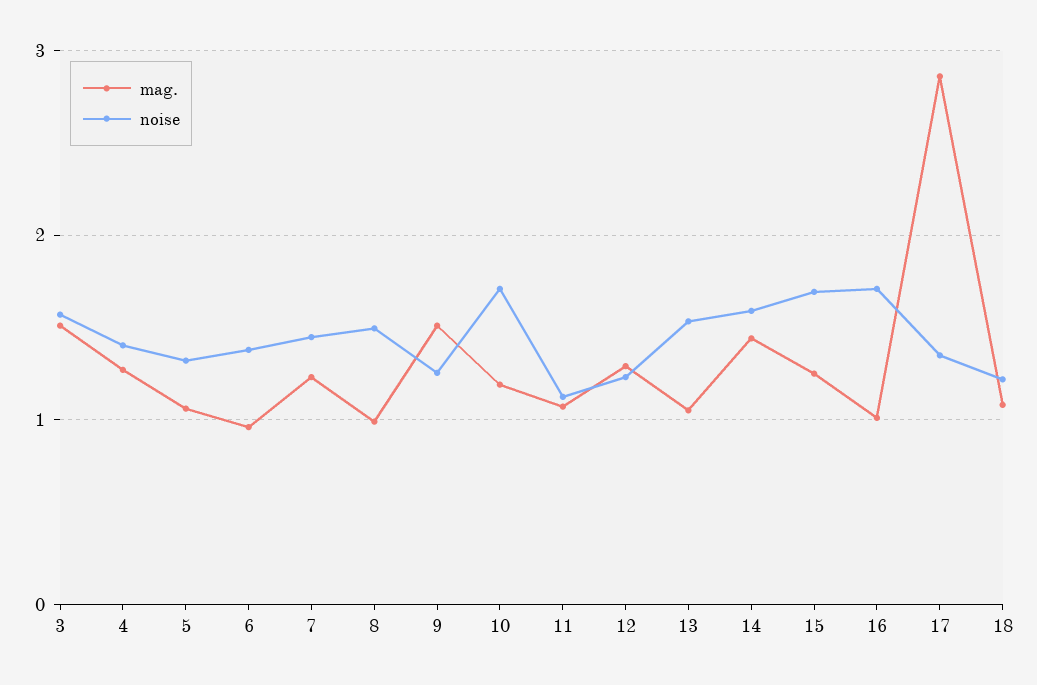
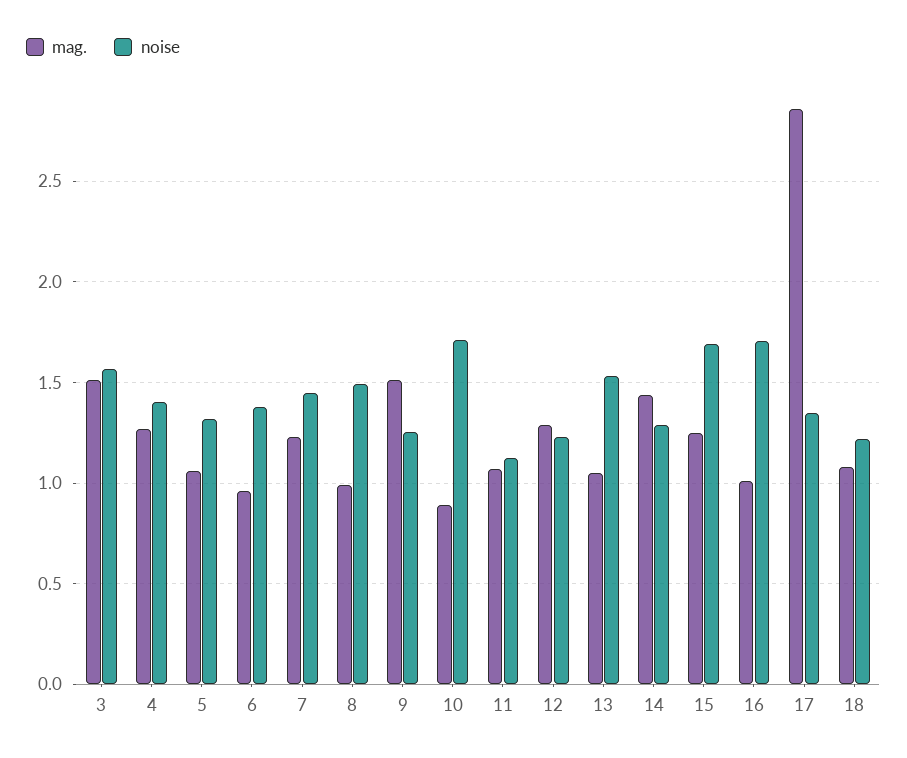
mag., 10: 1.2 -> 0.9
noise, 14: 1.6 -> 1.3

